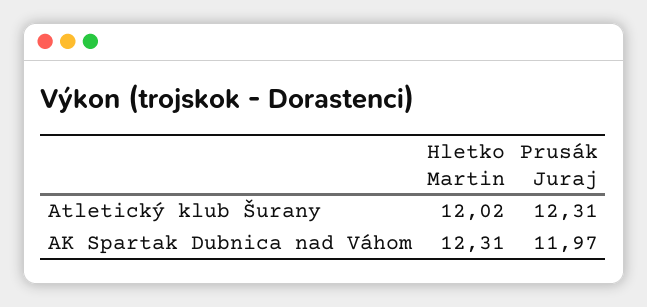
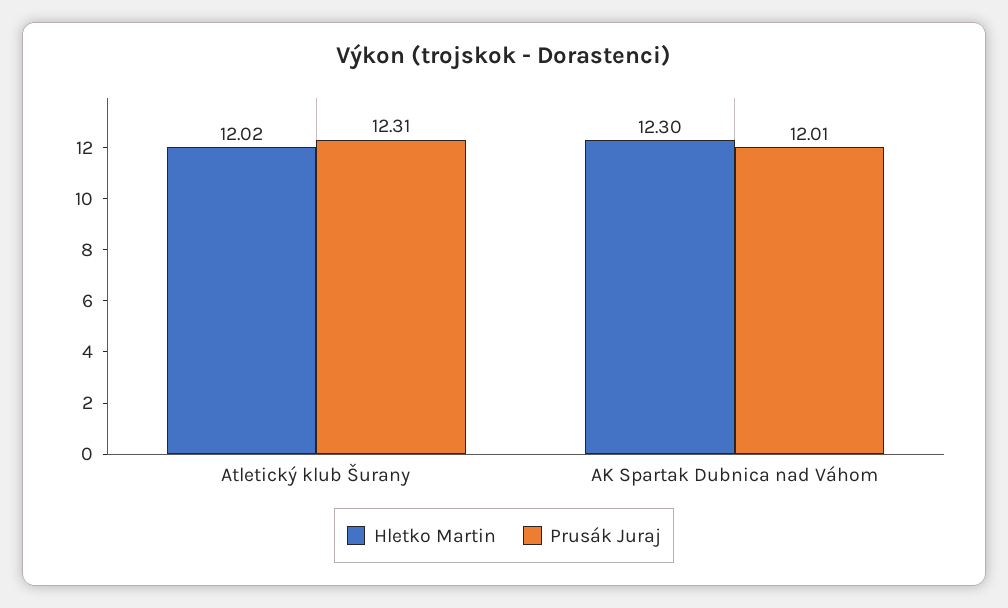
Hletko Martin, AK Spartak Dubnica nad Váhom: 12.31 -> 12.3
Prusák Juraj, AK Spartak Dubnica nad Váhom: 11.97 -> 12.01

